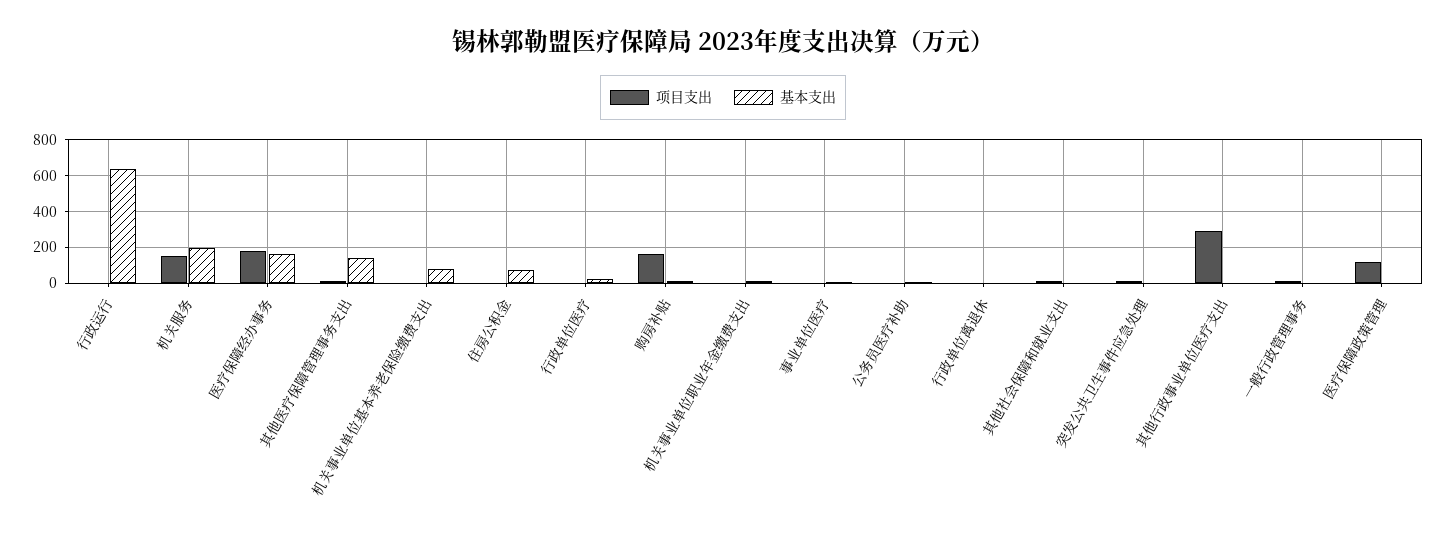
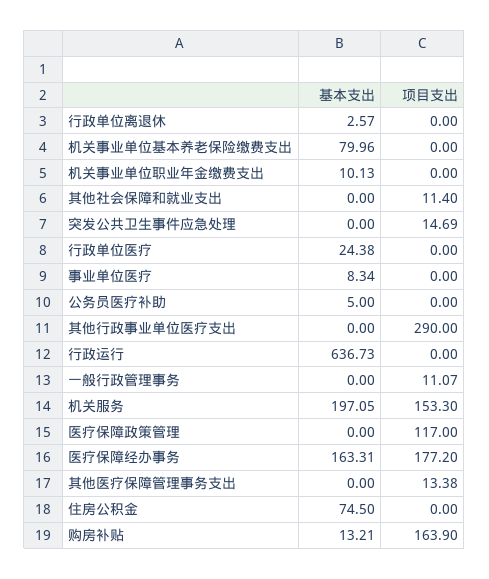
基本支出, 其他医疗保障管理事务支出: 150 -> 0

